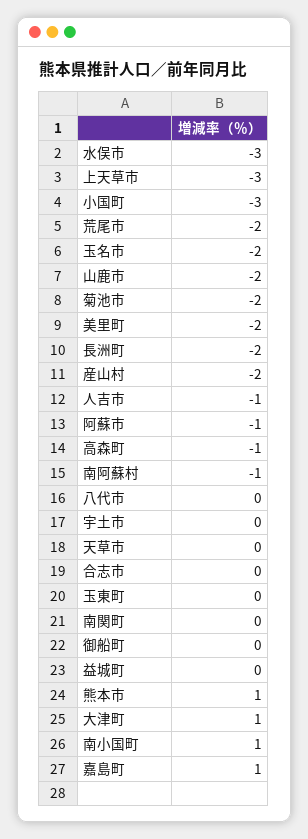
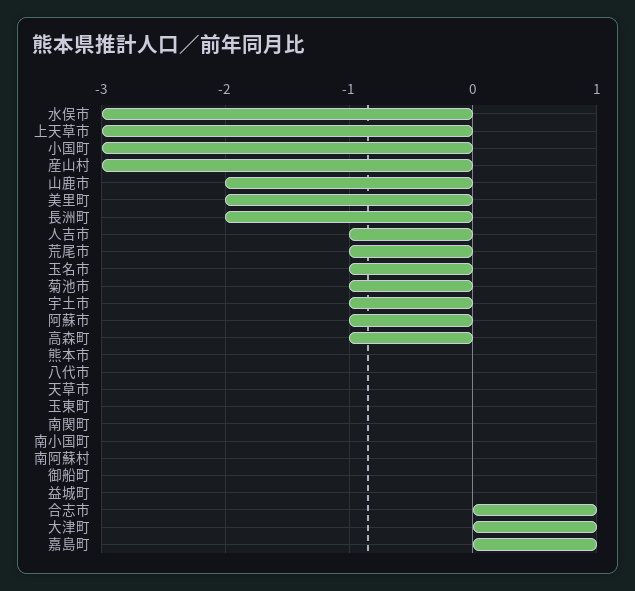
荒尾市: -2 -> -1
玉名市: -2 -> -1
菊池市: -2 -> -1
産山村: -2 -> -3
南阿蘇村: -1 -> 0
宇土市: 0 -> -1
合志市: 0 -> 1
熊本市: 1 -> 0
南小国町: 1 -> 0

